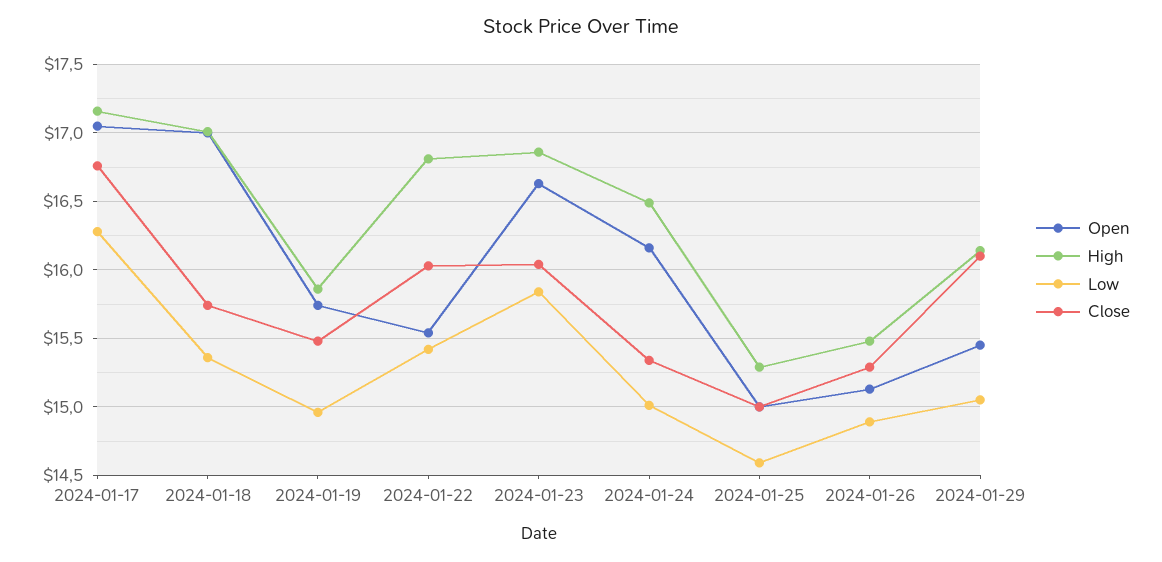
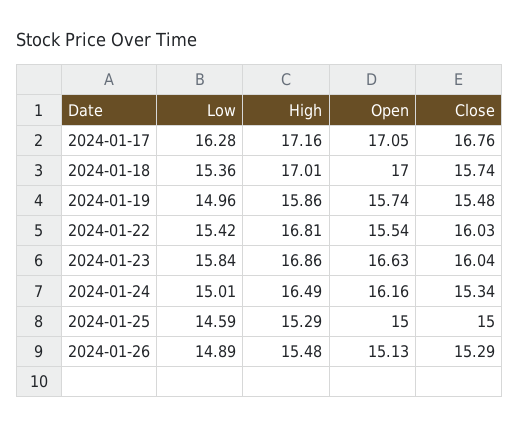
Open, 2024-01-29: 15.45 -> none
High, 2024-01-29: 16.15 -> none
Low, 2024-01-29: 15.05 -> none
Close, 2024-01-29: 16.1 -> none

